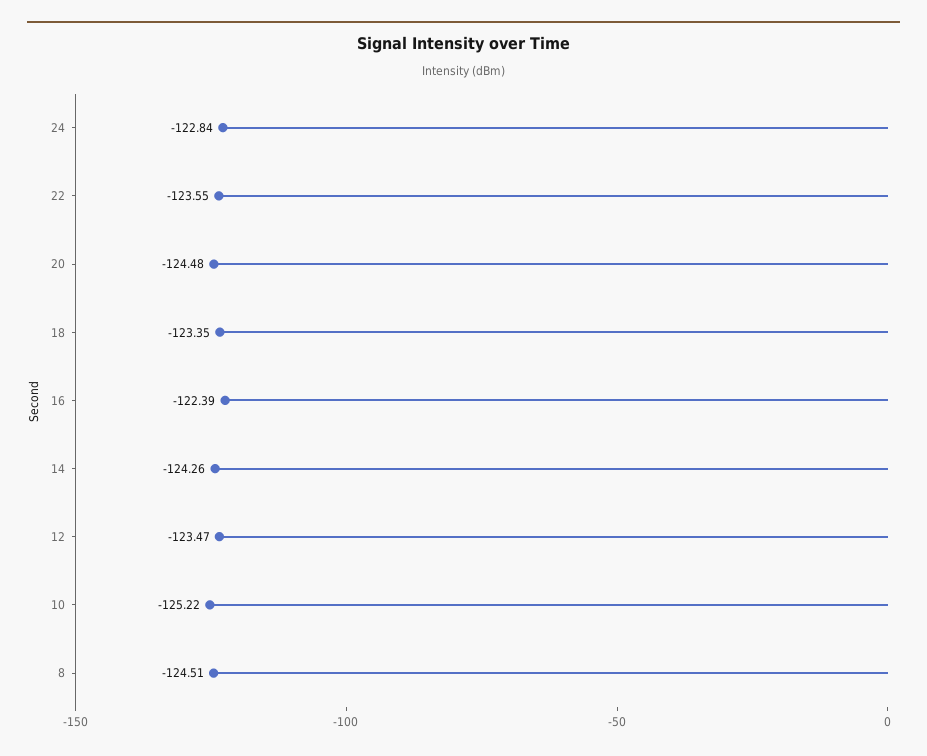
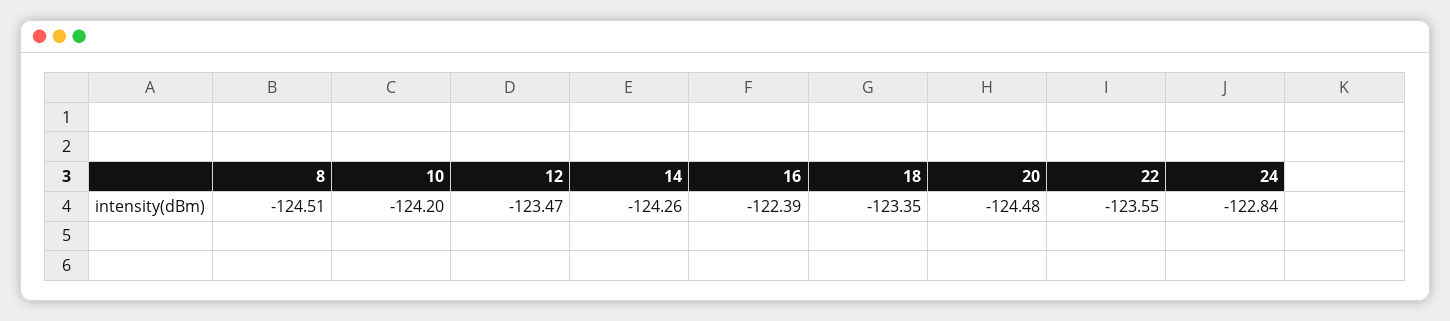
10: -125.22 -> -124.2

